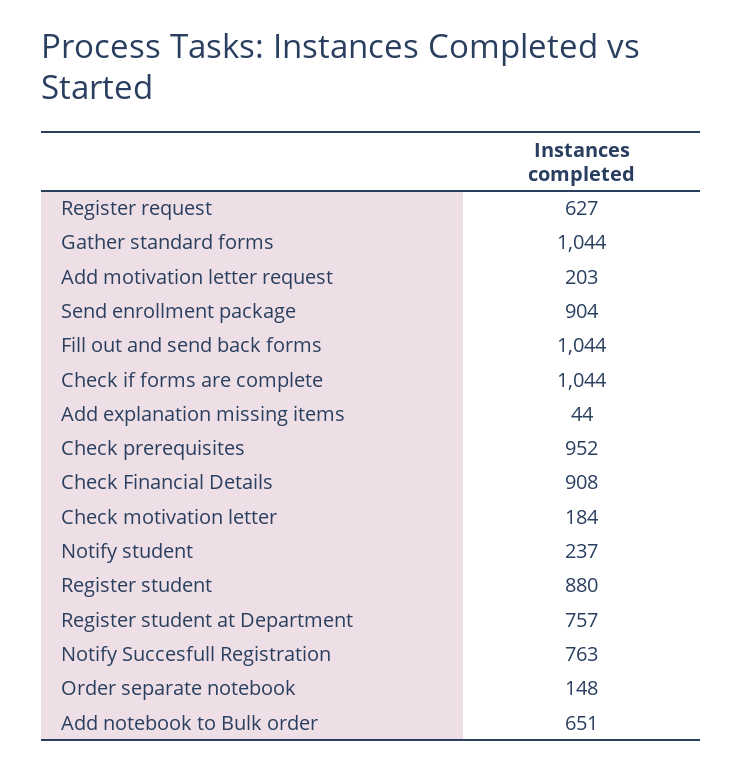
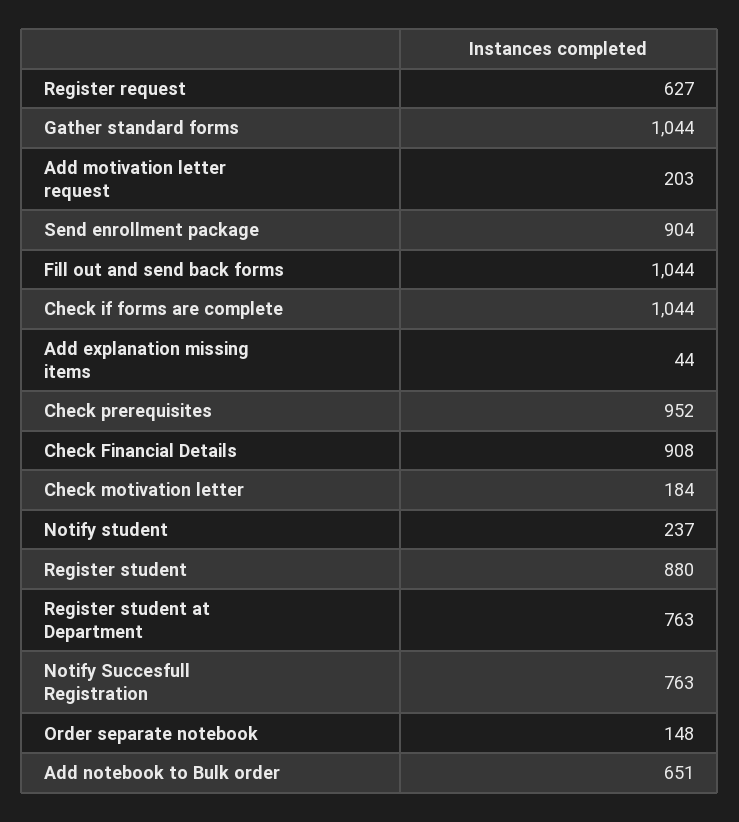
Register student at Department: 757 -> 763

